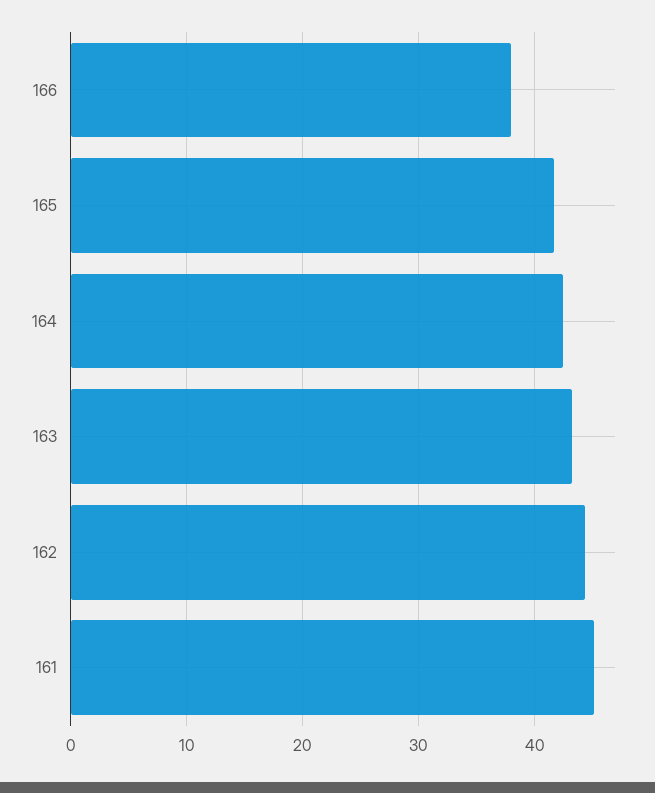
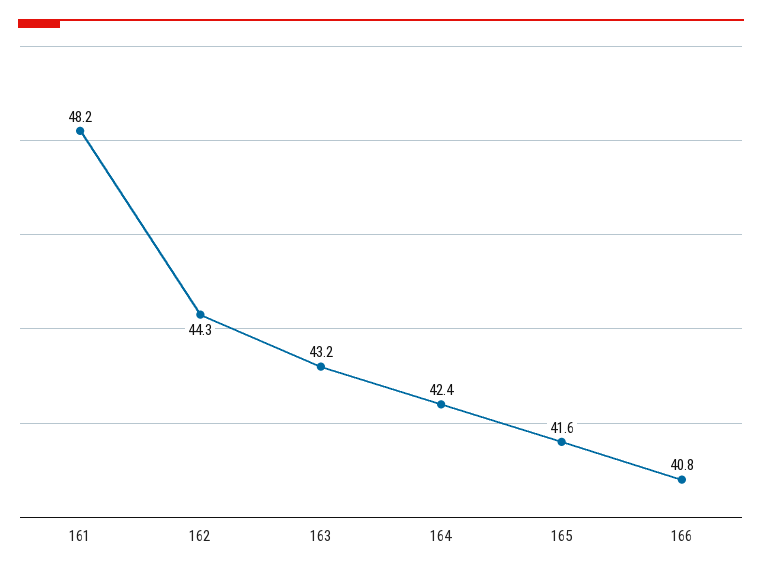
166: 38 -> 40.8
161: 45 -> 48.2

